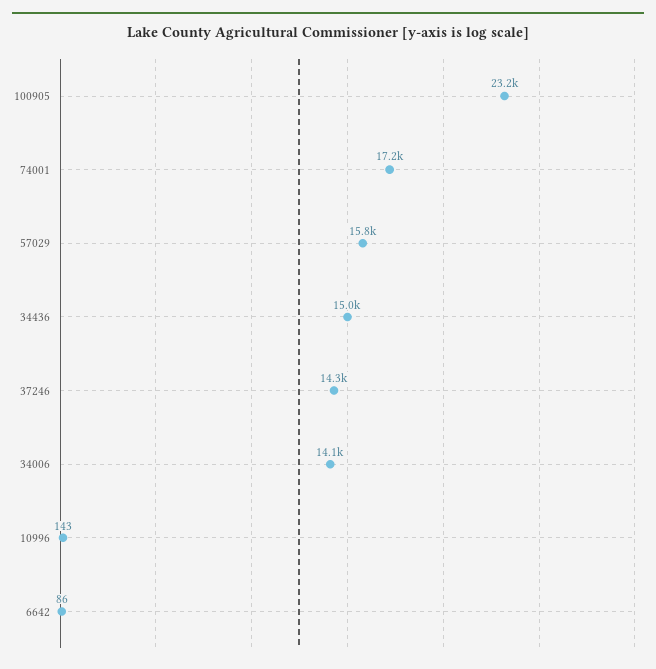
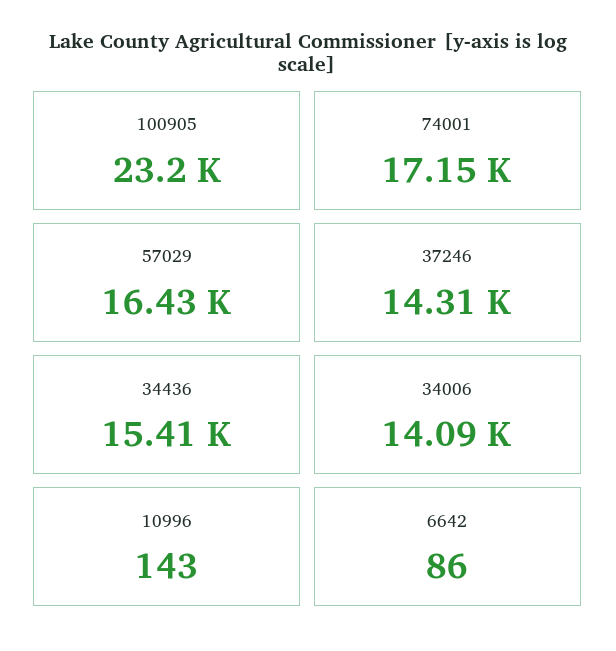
57029: 15800 -> 16430
34436: 15000 -> 15410

